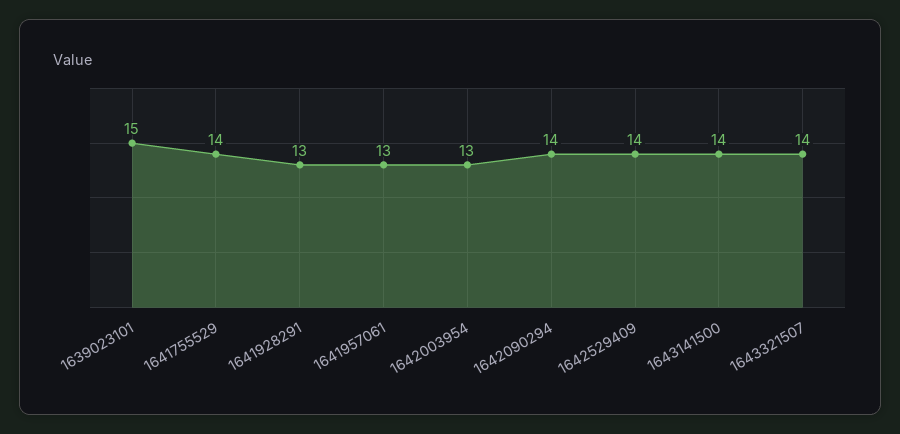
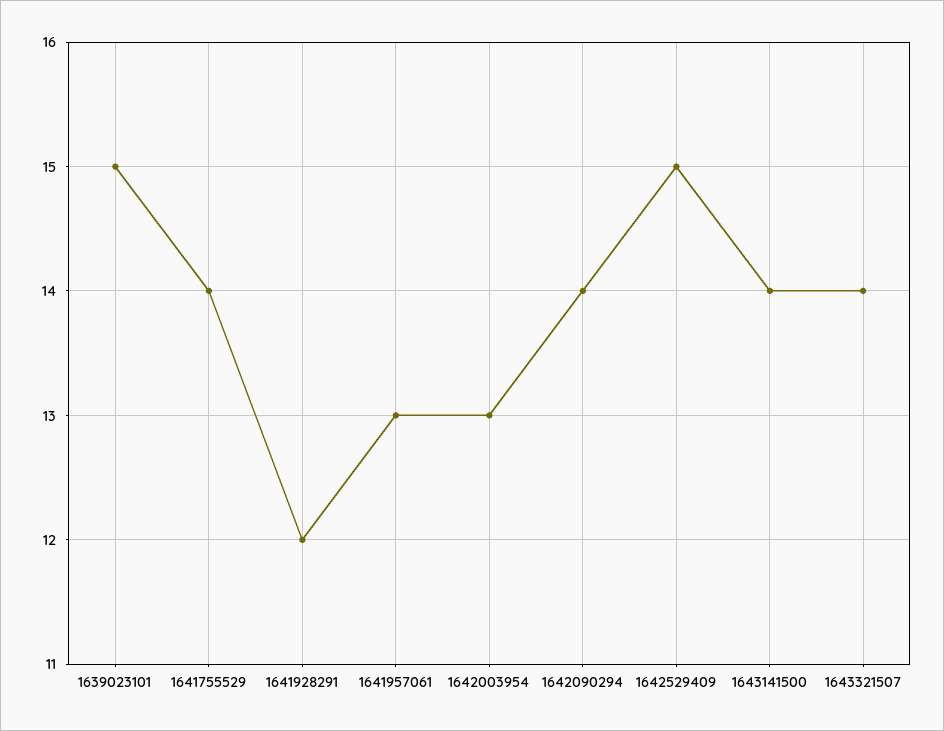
1641928291: 13 -> 12
1642529409: 14 -> 15

